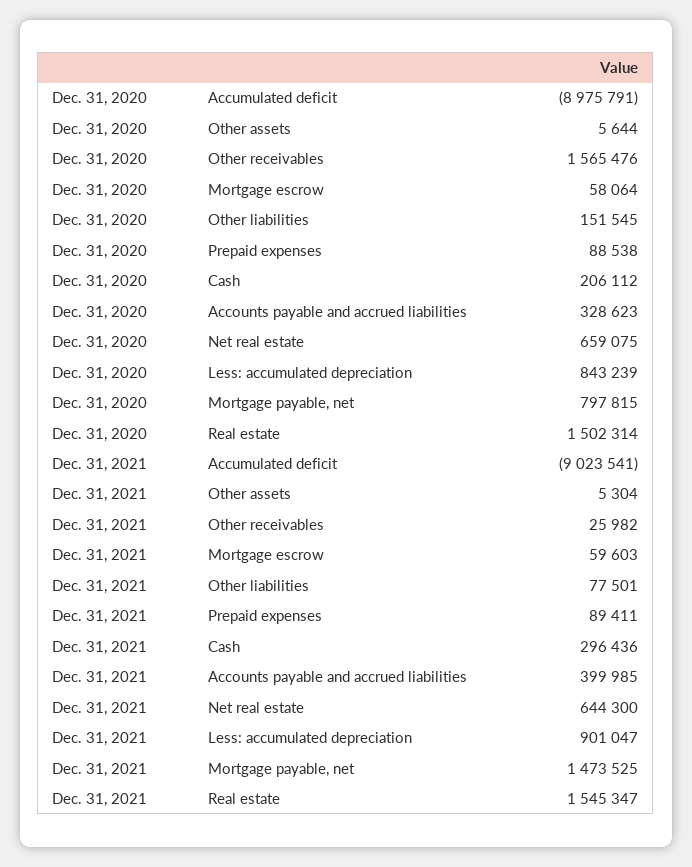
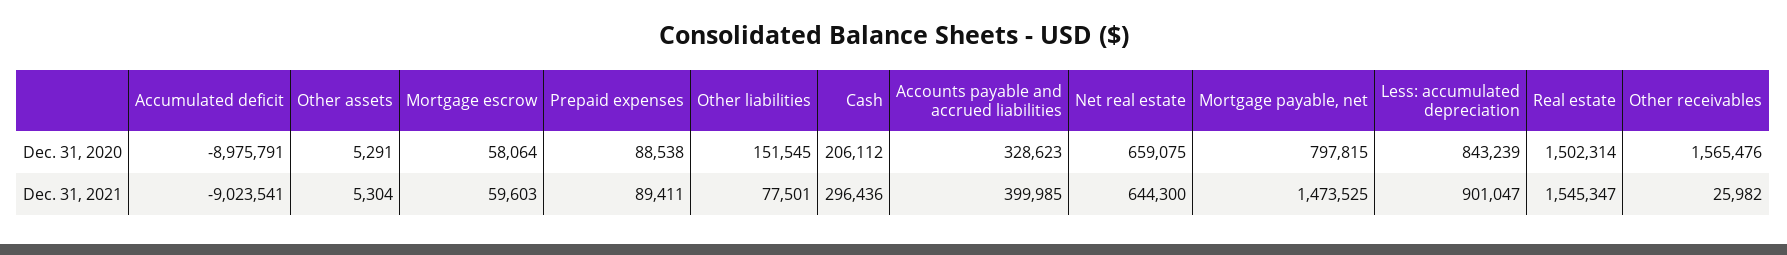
Dec. 31, 2020, Other assets: 5644 -> 5291

